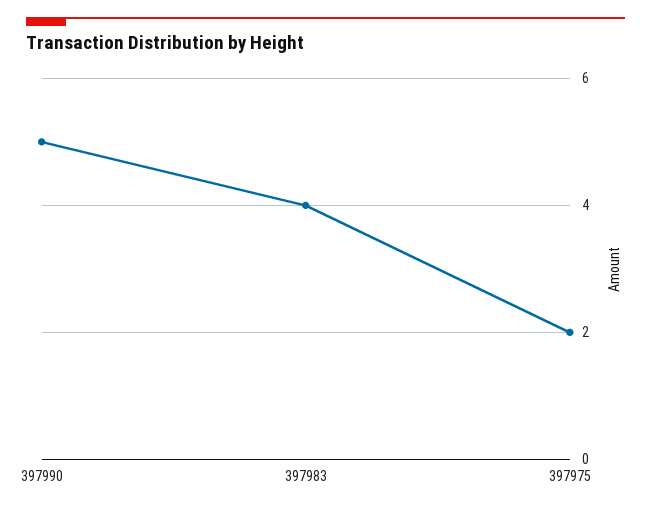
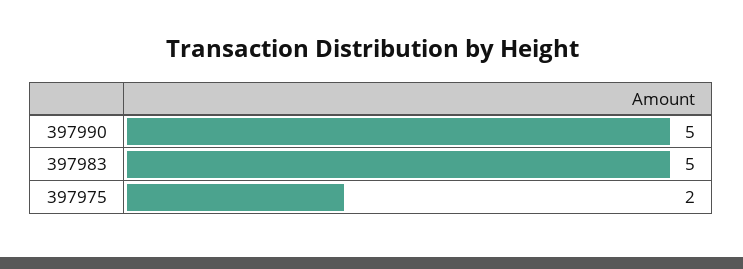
397983: 4 -> 5

